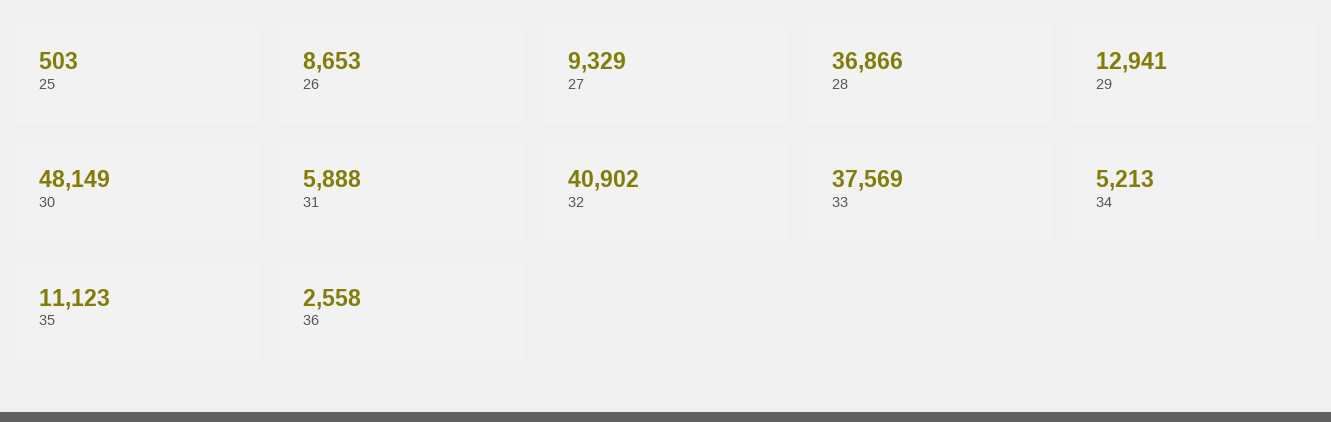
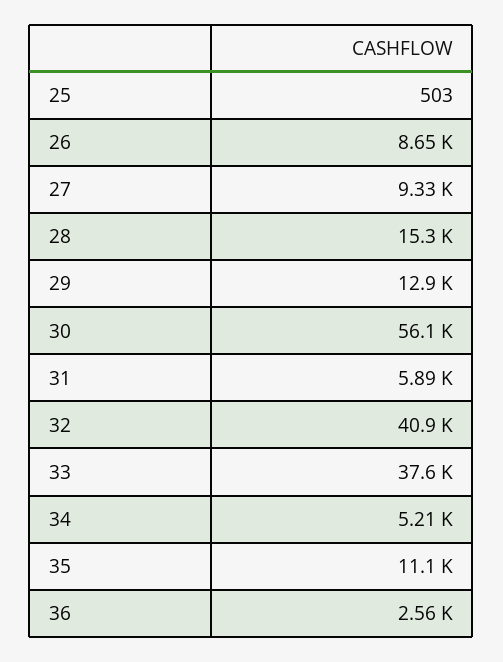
28: 36866 -> 15300
30: 48149 -> 56100

